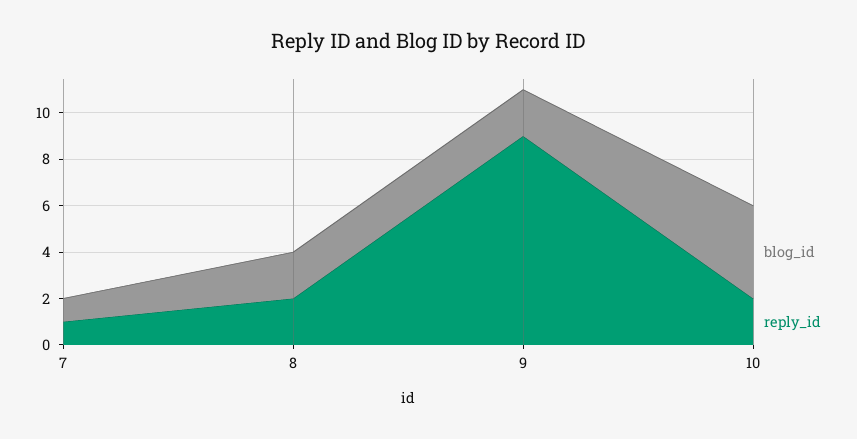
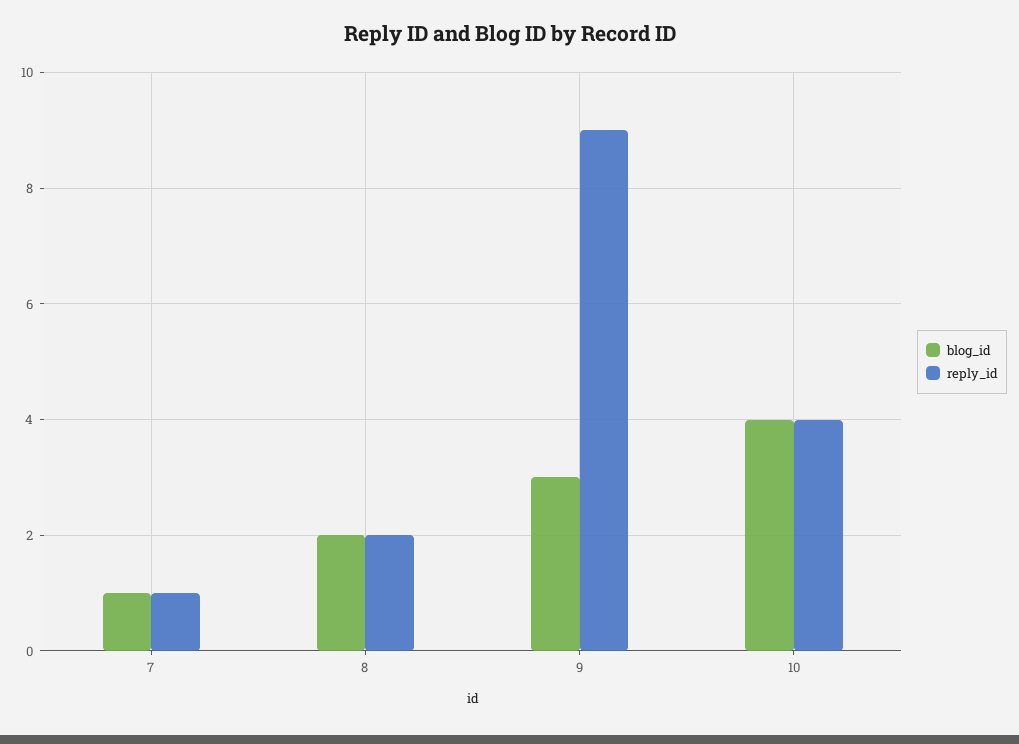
blog_id, 9: 2 -> 3
reply_id, 10: 2 -> 4

